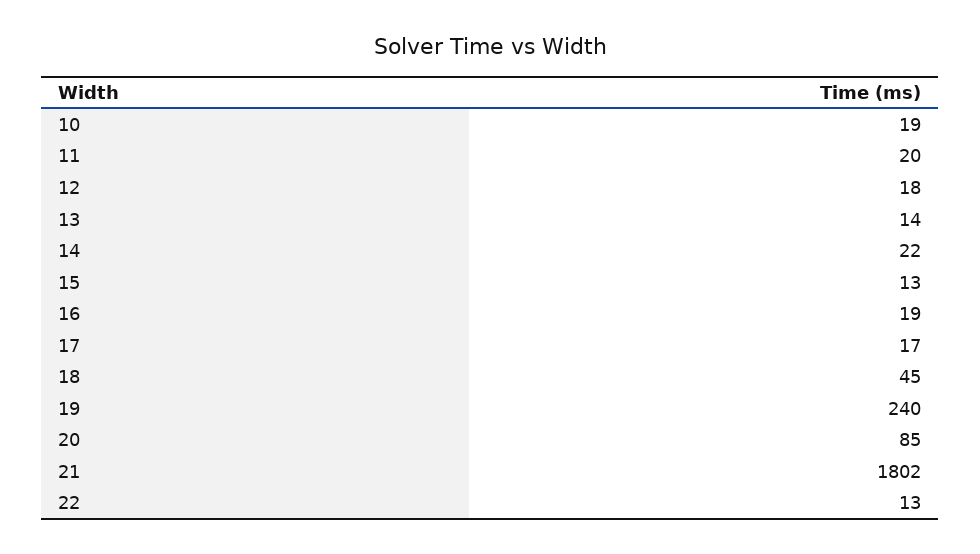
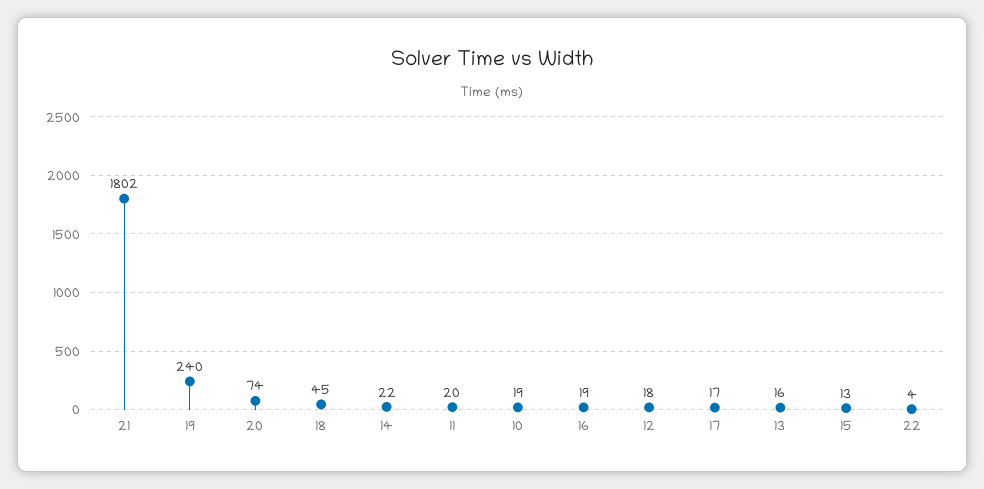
13: 14 -> 16
20: 85 -> 74
22: 13 -> 4

